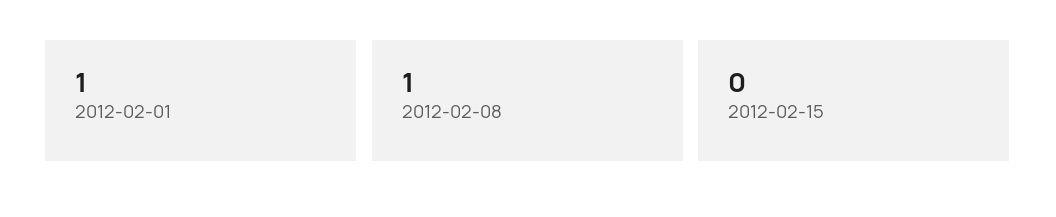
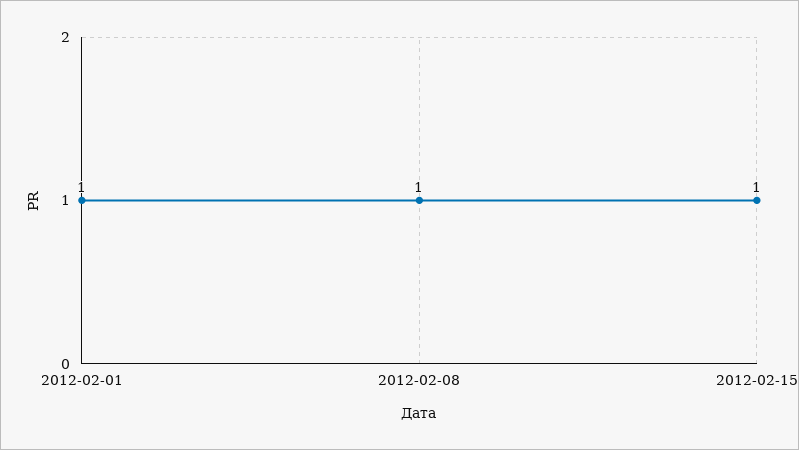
2012-02-15: 0 -> 1

